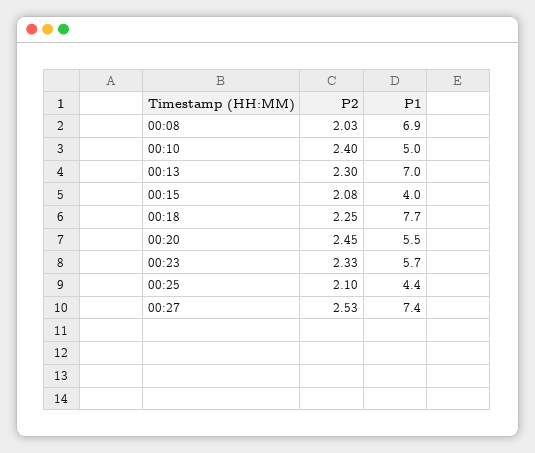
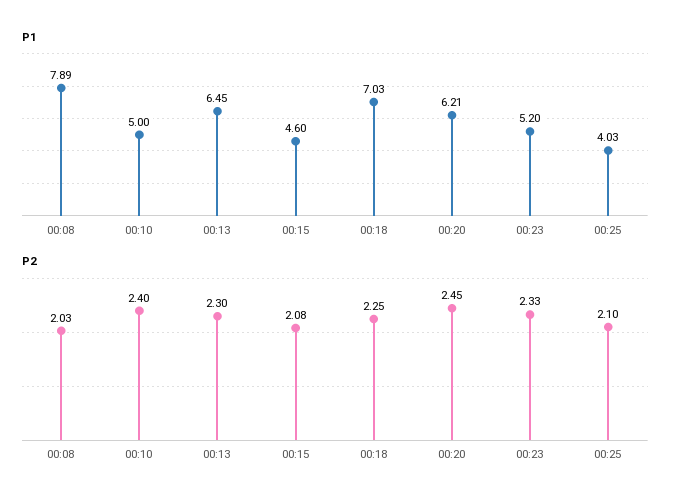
P1, 00:08: 6.9 -> 7.89
P1, 00:13: 7 -> 6.45
P1, 00:15: 4 -> 4.6
P1, 00:18: 7.7 -> 7.03
P1, 00:20: 5.5 -> 6.21
P1, 00:23: 5.7 -> 5.2
P1, 00:25: 4.4 -> 4.03
P2, 00:27: 2.53 -> none
P1, 00:27: 7.4 -> none

